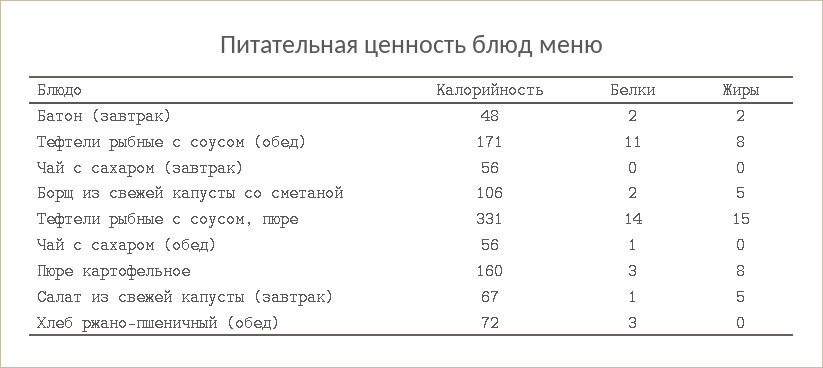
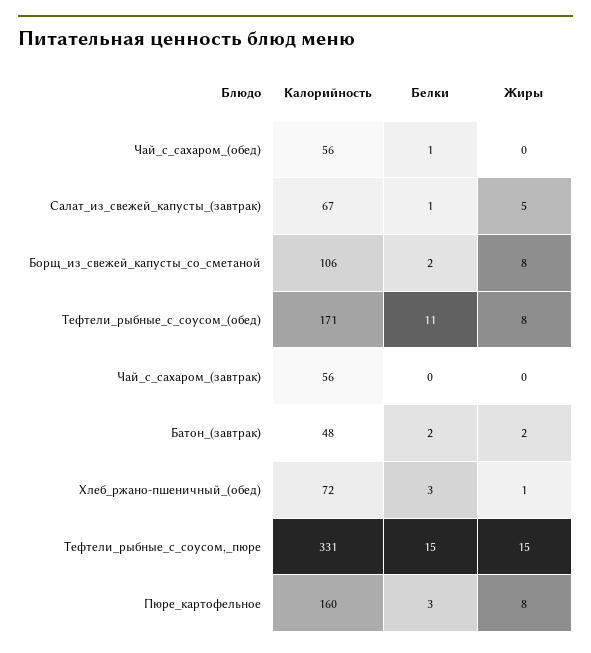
Жиры, Борщ из свежей капусты со сметаной: 5 -> 8
Белки, Тефтели рыбные с соусом, пюре: 14 -> 15
Жиры, Хлеб ржано-пшеничный (обед): 0 -> 1

